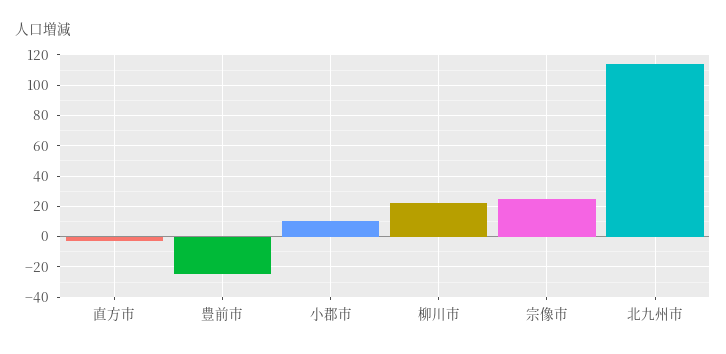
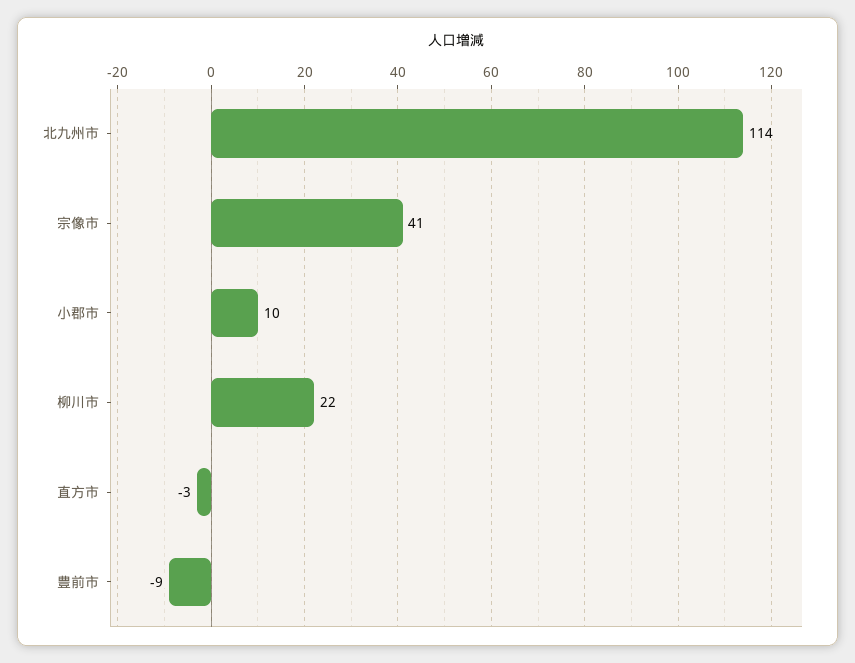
豊前市: -25 -> -9
宗像市: 25 -> 41

